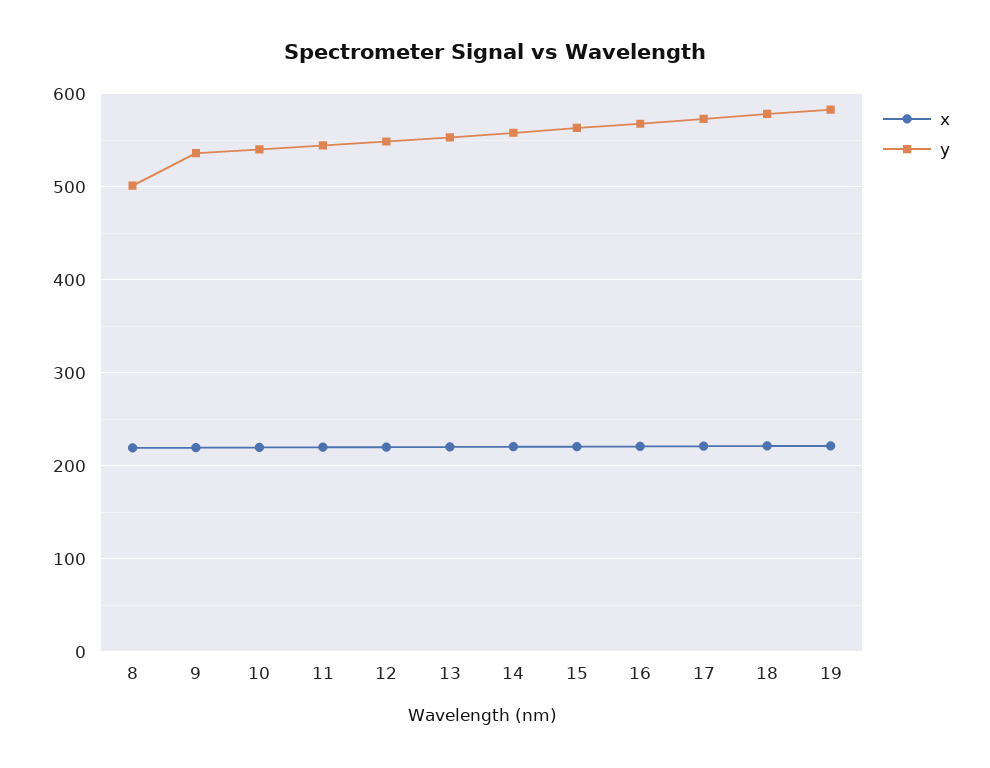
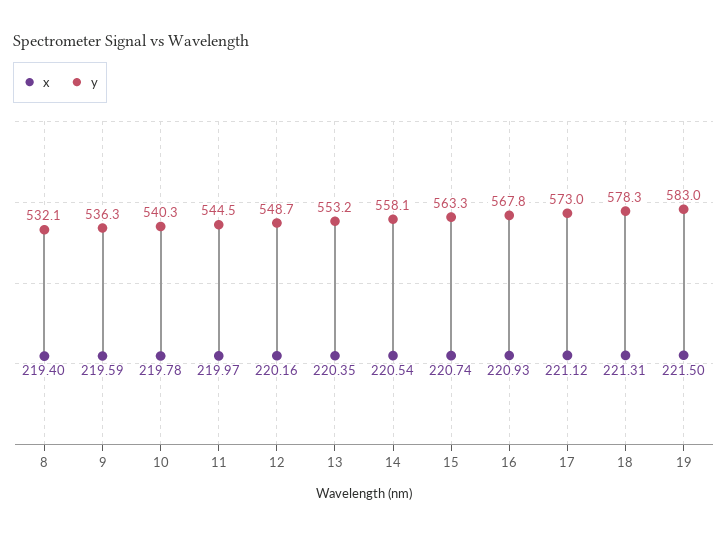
y, 8: 500 -> 532.1

